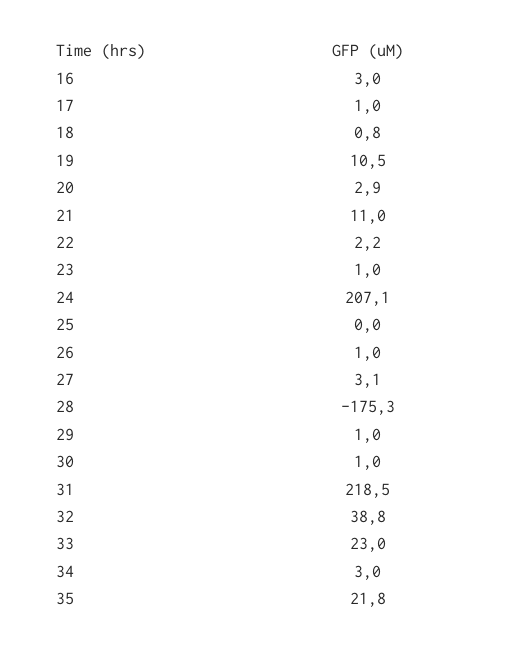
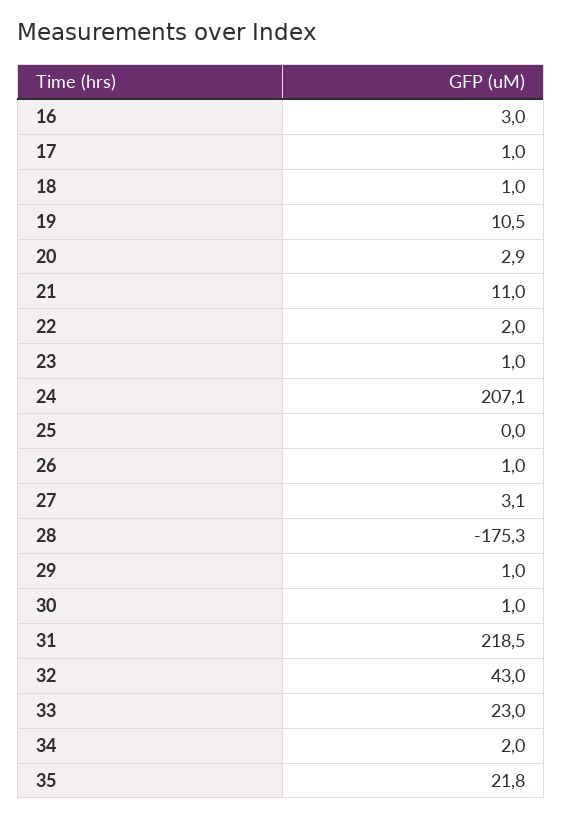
18: 0.8 -> 1
22: 2.2 -> 2
32: 38.8 -> 43
34: 3 -> 2

